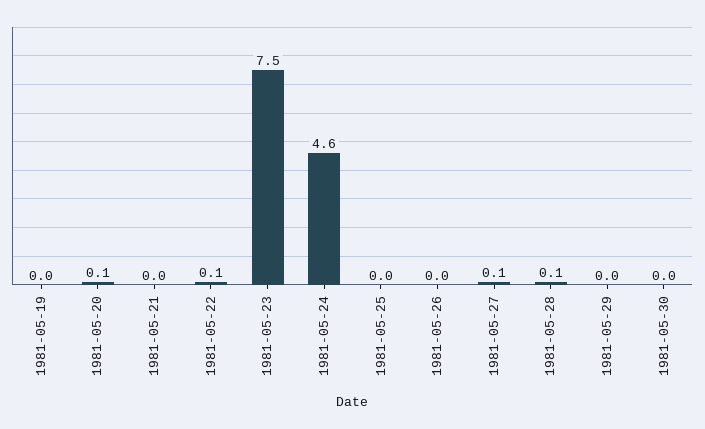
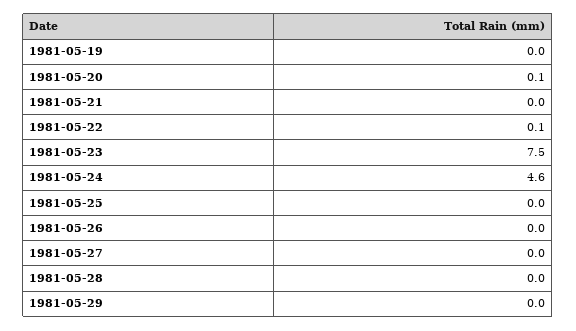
1981-05-27: 0.1 -> 0
1981-05-28: 0.1 -> 0
1981-05-30: 0 -> none

